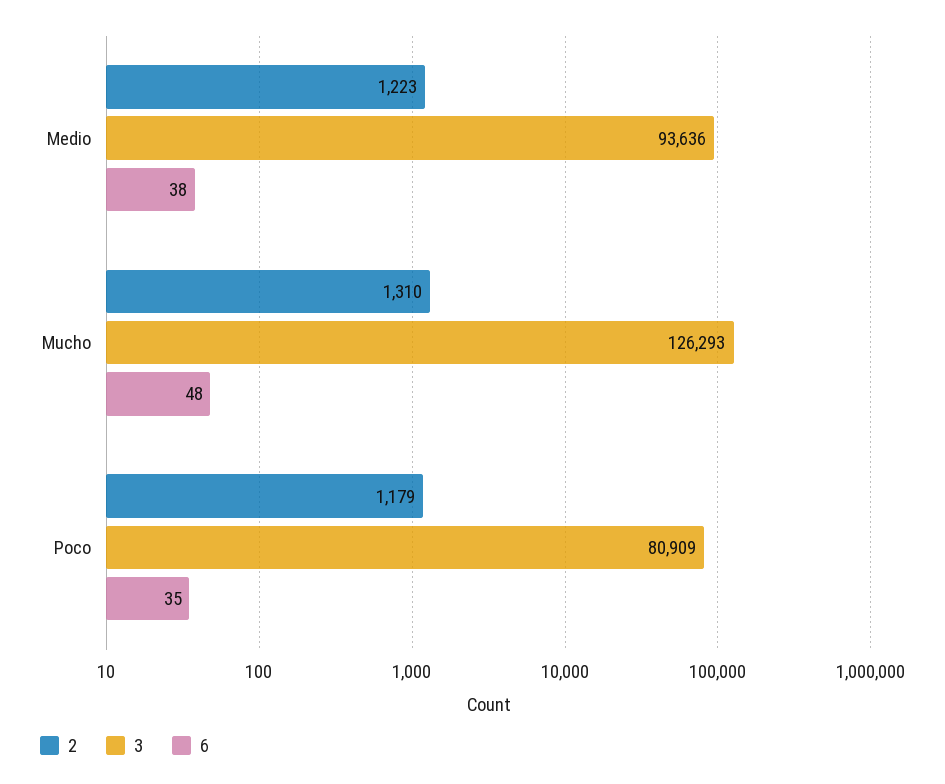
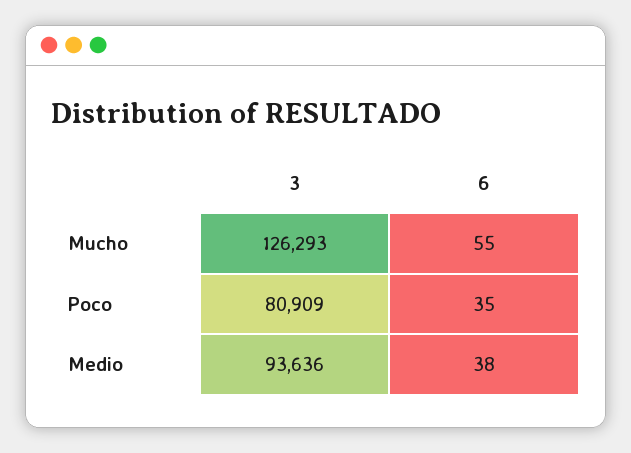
2, Medio: 1223 -> none
2, Mucho: 1310 -> none
6, Mucho: 48 -> 55
2, Poco: 1179 -> none

